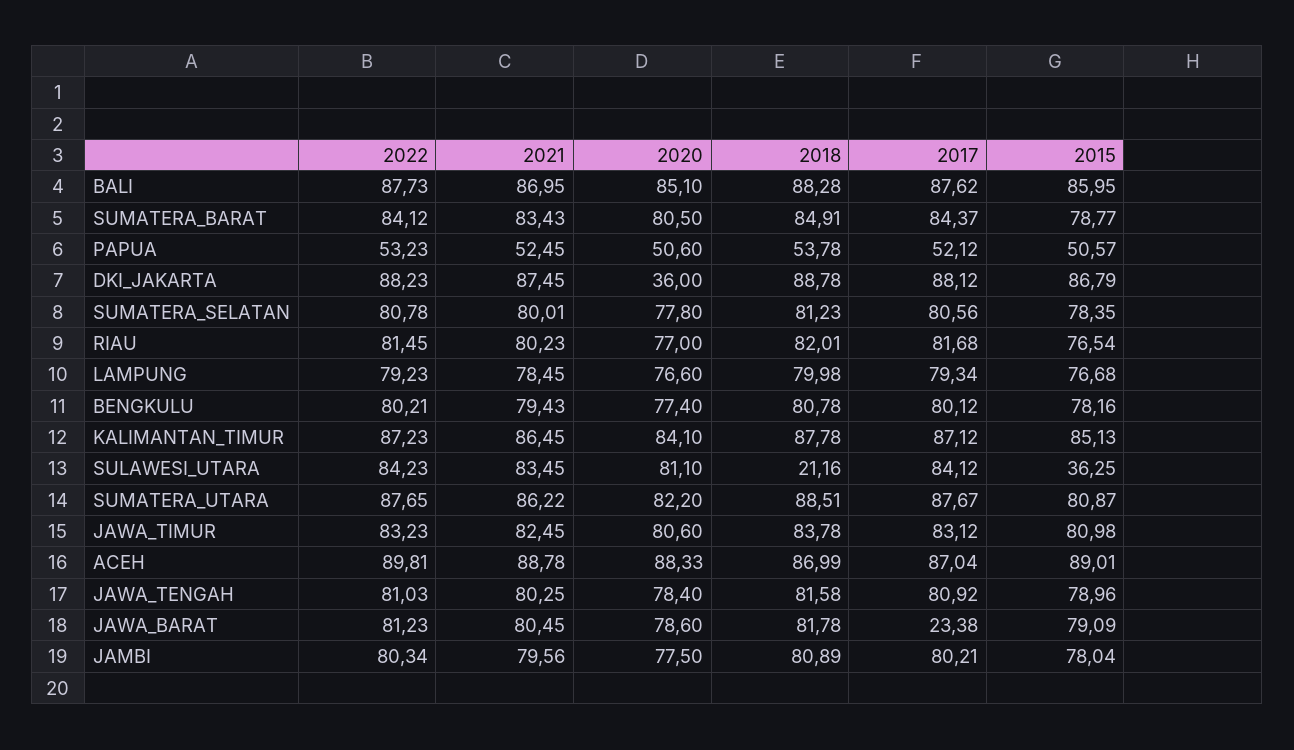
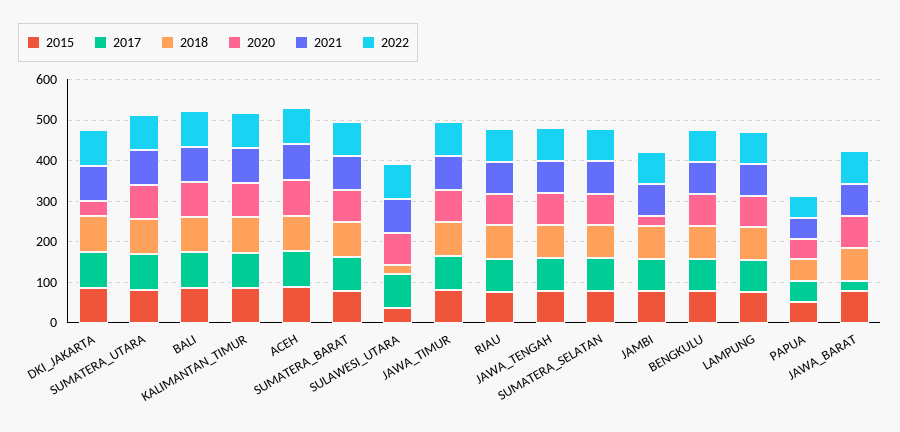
2020, JAMBI: 77.5 -> 20

